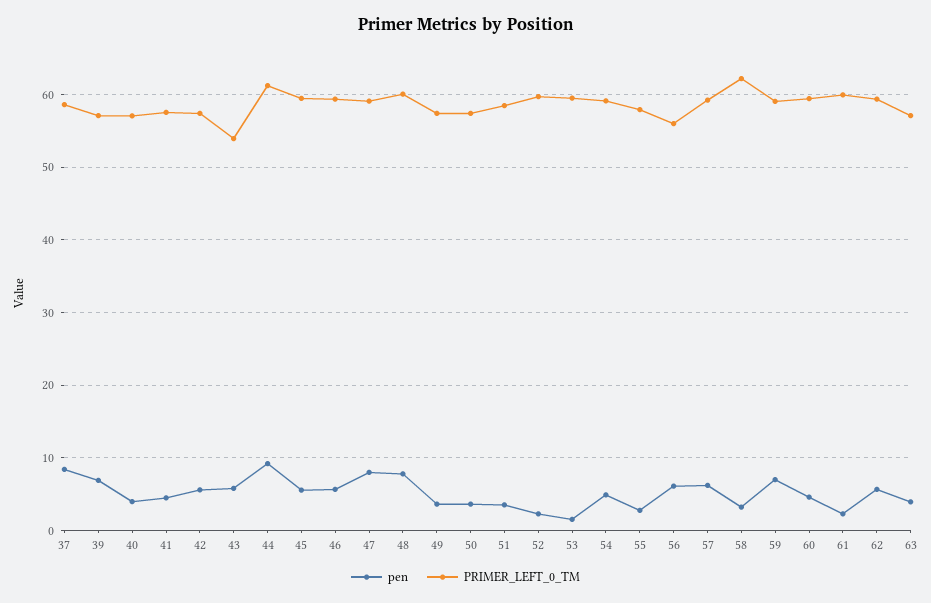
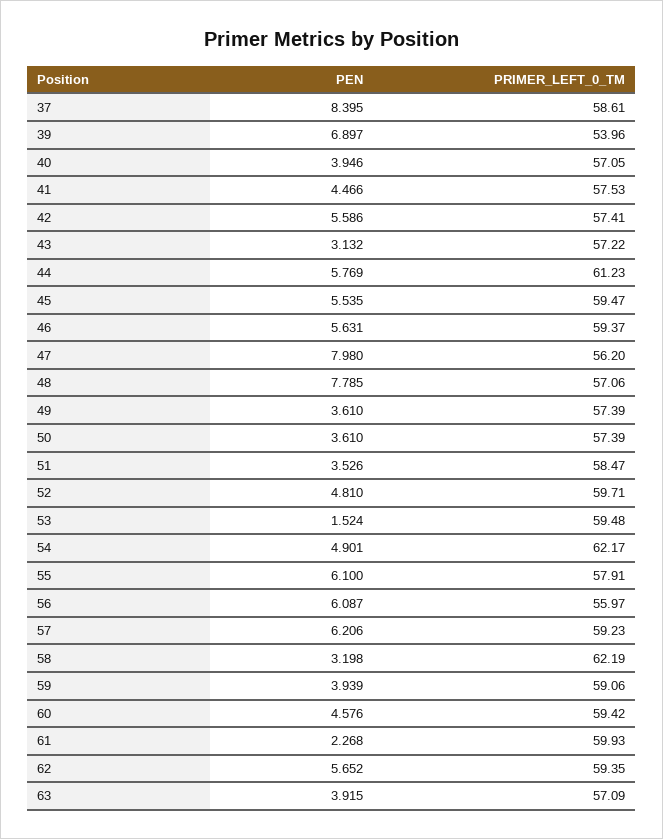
PRIMER_LEFT_0_TM, 39: 57 -> 53.96
pen, 43: 6 -> 3.132
PRIMER_LEFT_0_TM, 43: 54 -> 57.22
pen, 44: 9 -> 5.769
PRIMER_LEFT_0_TM, 47: 59 -> 56.2
PRIMER_LEFT_0_TM, 48: 60 -> 57.06
pen, 52: 2 -> 4.81
PRIMER_LEFT_0_TM, 54: 59 -> 62.17
pen, 55: 3 -> 6.1
pen, 59: 7 -> 3.939

